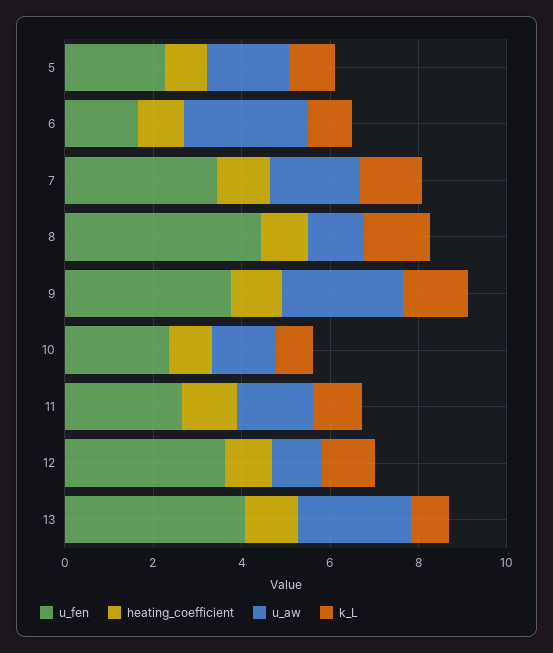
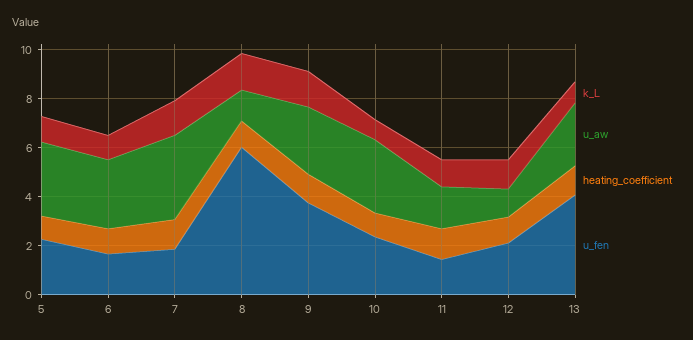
u_aw, 5: 2 -> 3
u_fen, 7: 3.5 -> 2
u_aw, 7: 2 -> 3.5
u_fen, 8: 4.5 -> 6
u_aw, 10: 1.5 -> 3
u_fen, 11: 2.5 -> 1.5
u_fen, 12: 3.5 -> 2

